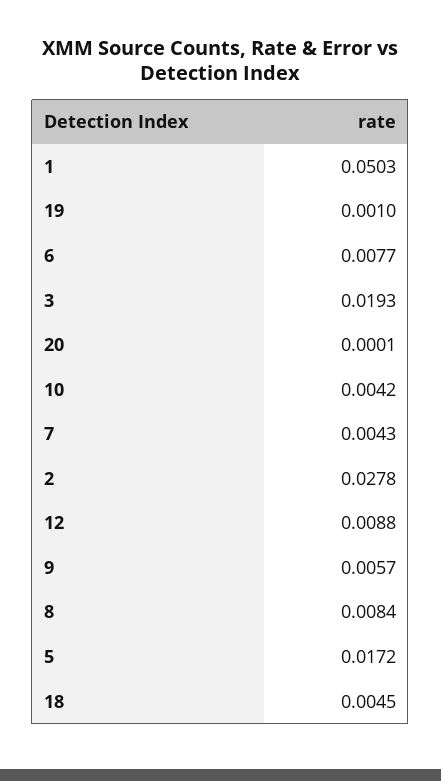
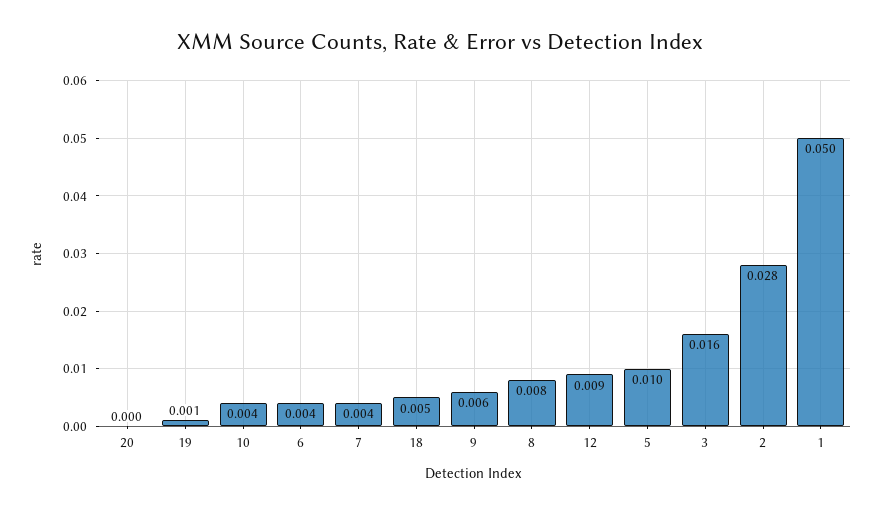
6: 0.0077 -> 0.004
3: 0.0193 -> 0.016
5: 0.0172 -> 0.01

